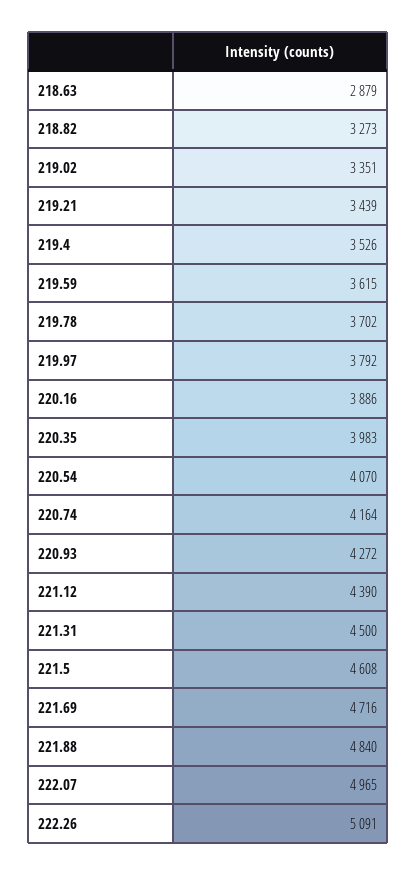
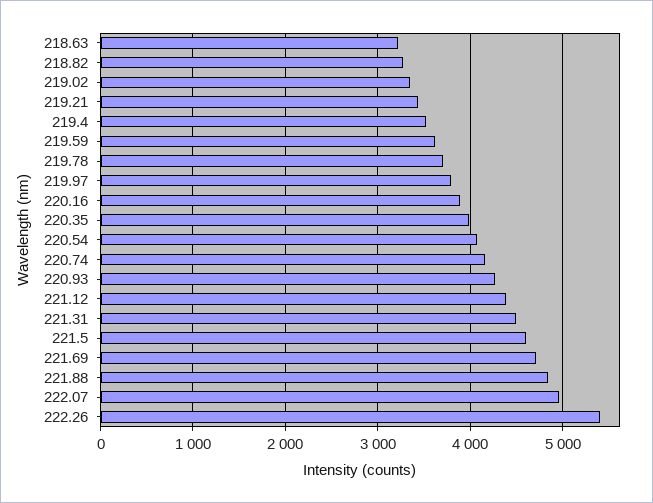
218.63: 2879 -> 3200
222.26: 5091 -> 5400

